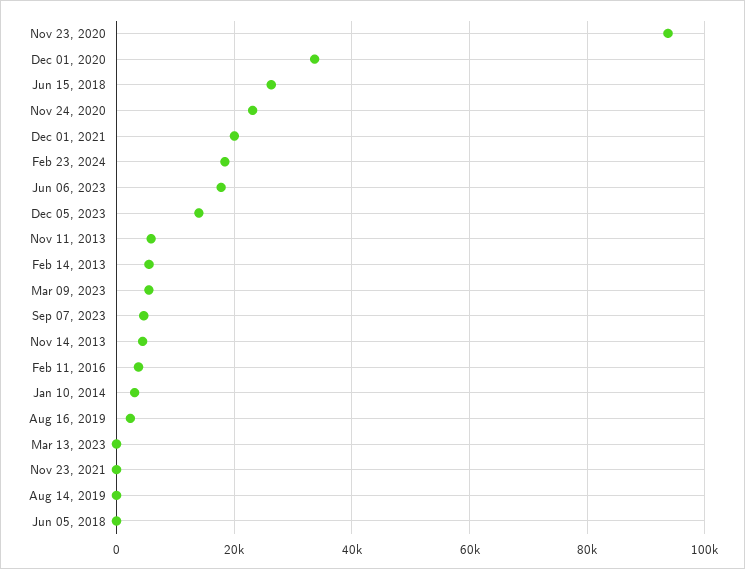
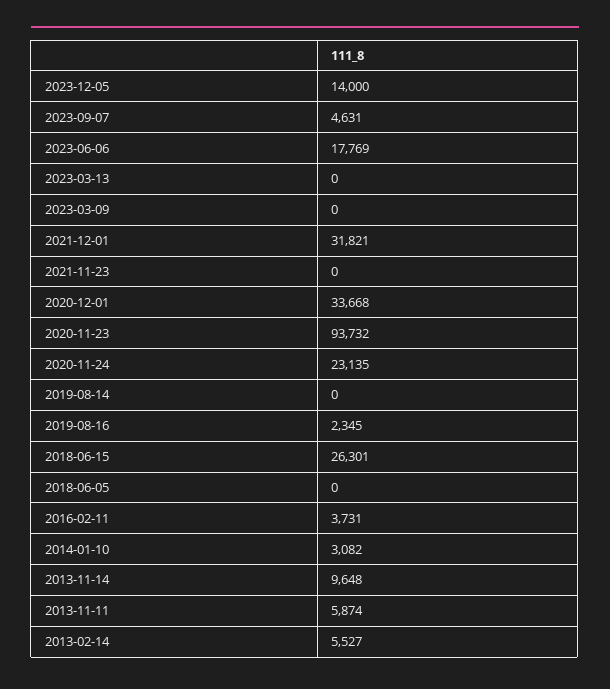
Dec 01, 2021: 20000 -> 31821
Feb 23, 2024: 18000 -> none
Mar 09, 2023: 6000 -> 0
Nov 14, 2013: 4000 -> 9648

